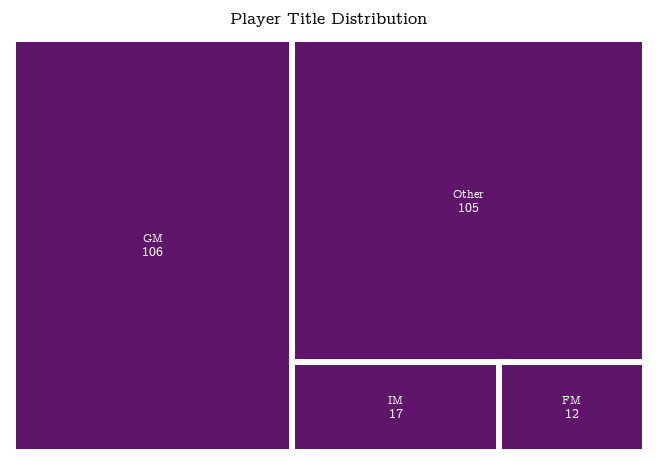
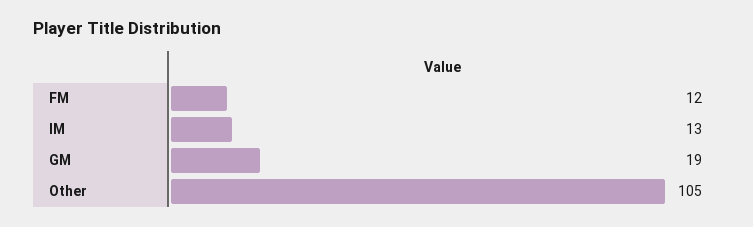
GM: 106 -> 19
IM: 17 -> 13

